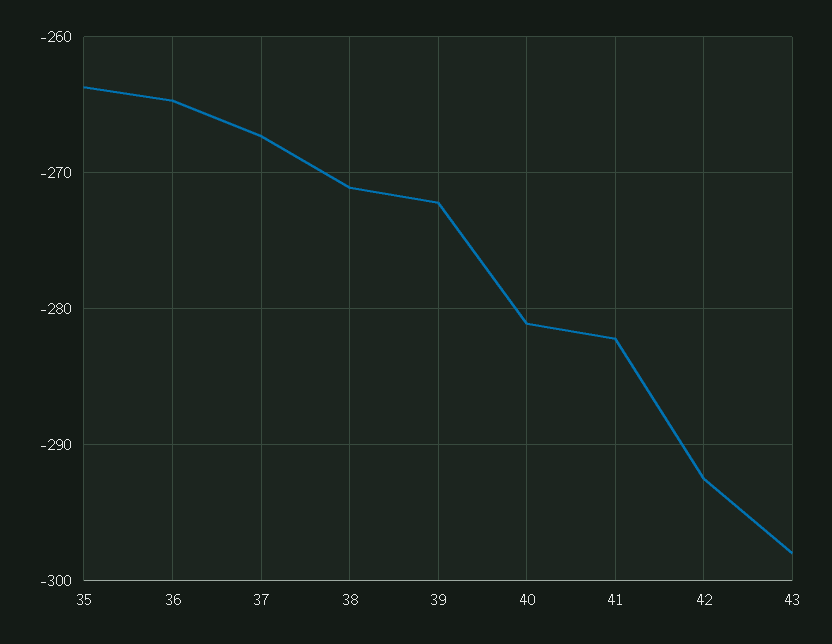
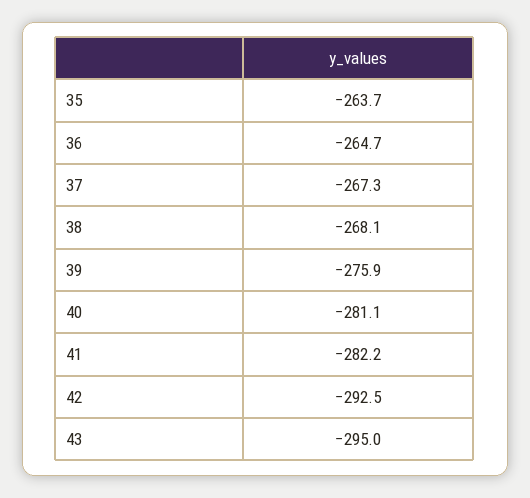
38: -271 -> -268.1
39: -272 -> -275.9
43: -298 -> -295

